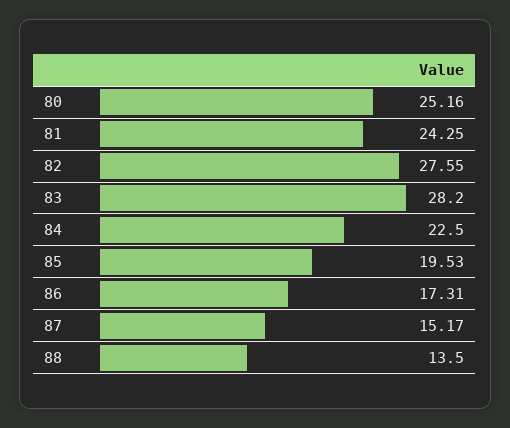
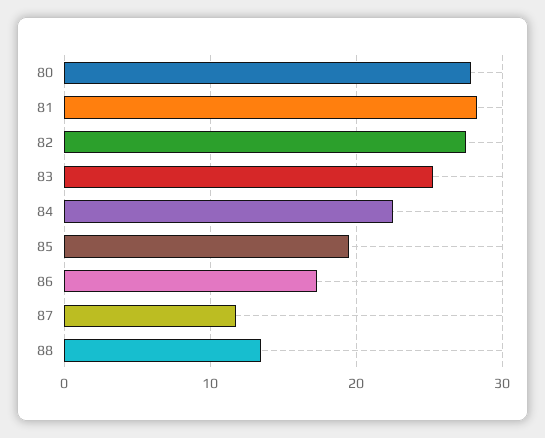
80: 25.16 -> 28
81: 24.25 -> 28
83: 28.2 -> 25
87: 15.17 -> 12

